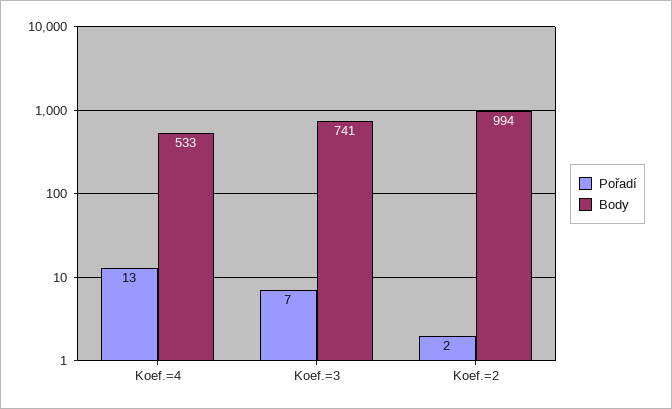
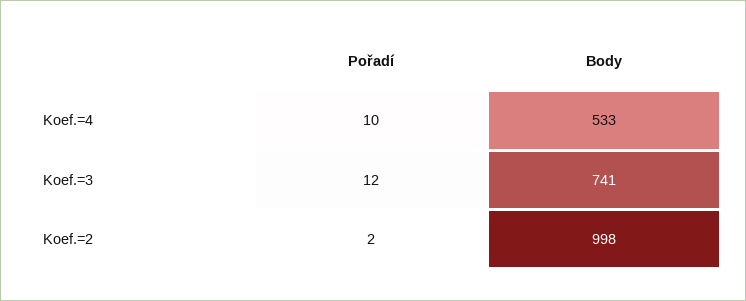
Pořadí, Koef.=4: 13 -> 10
Pořadí, Koef.=3: 7 -> 12
Body, Koef.=2: 994 -> 998

